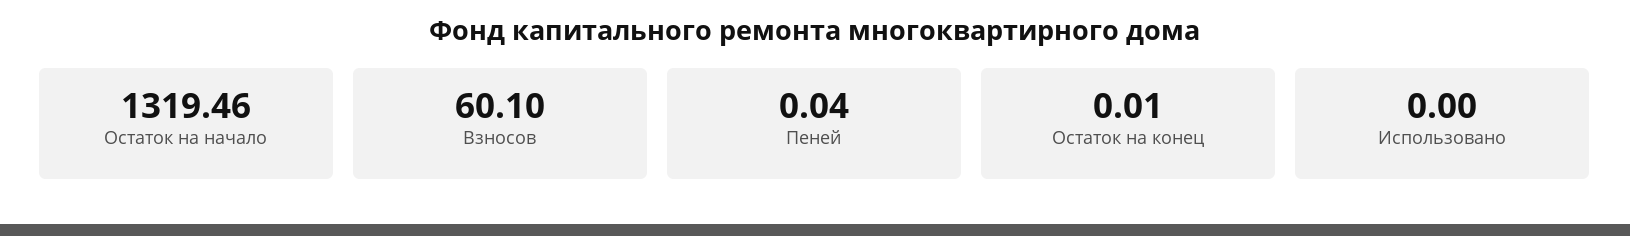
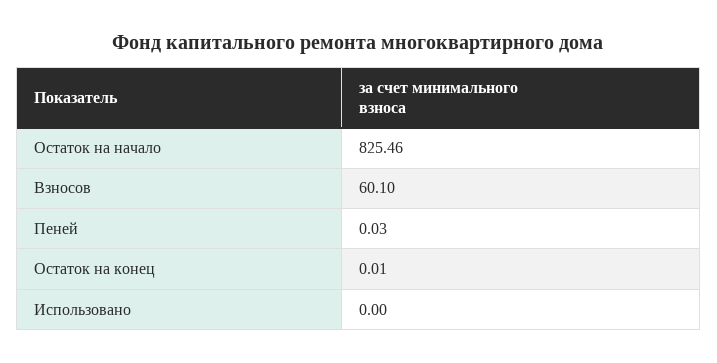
Остаток на начало: 1319.46 -> 825.46
Пеней: 0.04 -> 0.03

